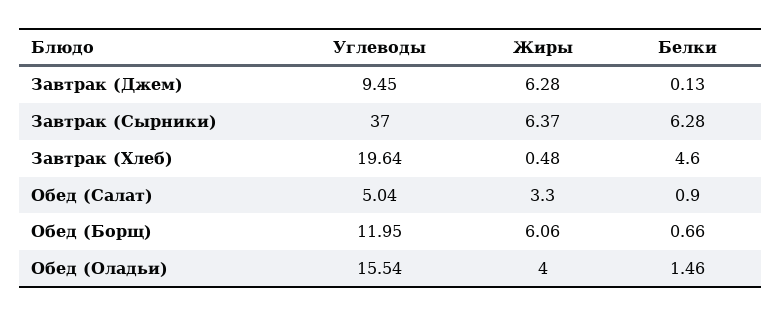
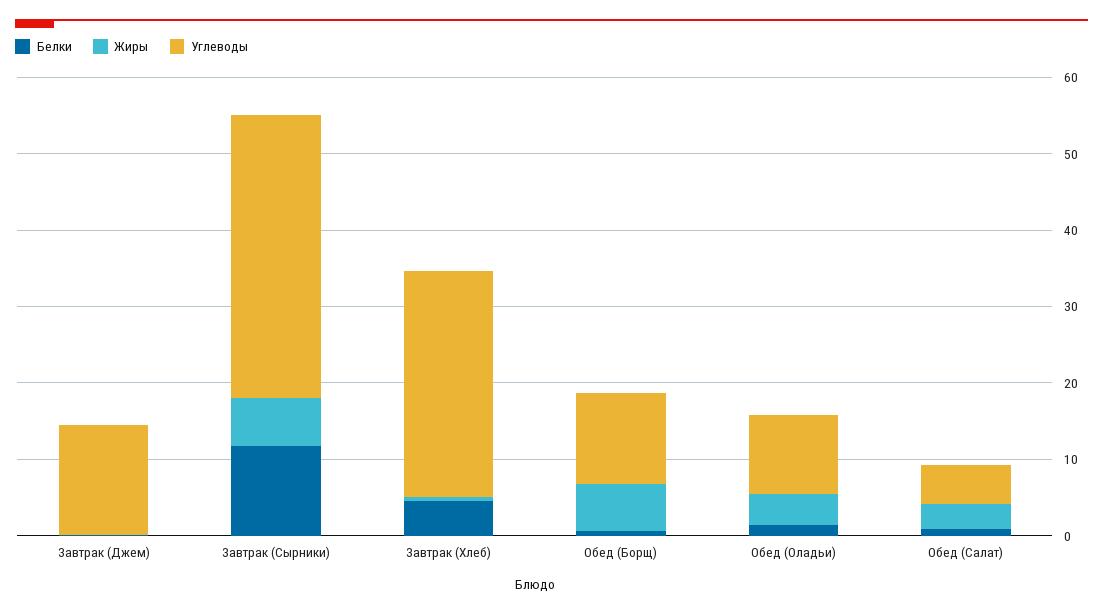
Углеводы, Завтрак (Джем): 9.45 -> 14
Жиры, Завтрак (Джем): 6.28 -> 0
Белки, Завтрак (Сырники): 6.28 -> 12
Углеводы, Завтрак (Хлеб): 19.64 -> 30
Углеводы, Обед (Оладьи): 15.54 -> 10

